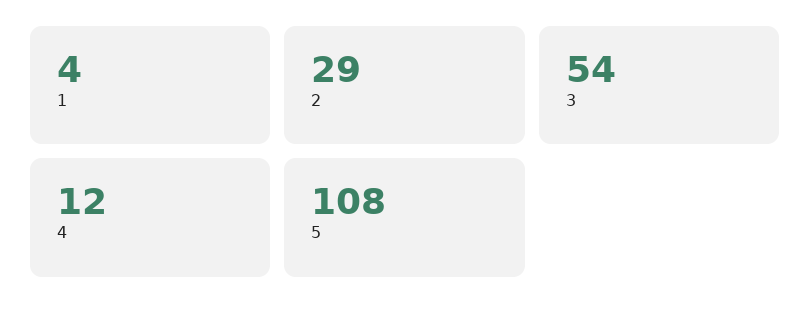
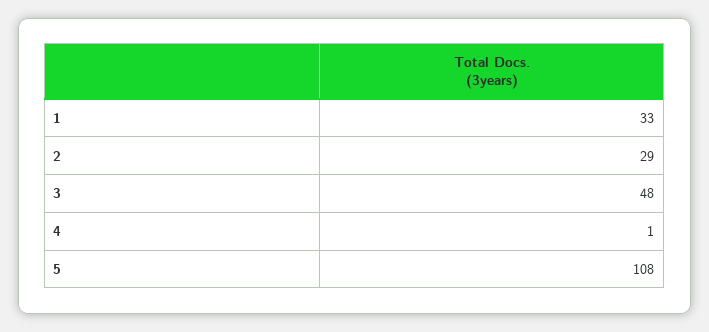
1: 4 -> 33
3: 54 -> 48
4: 12 -> 1

